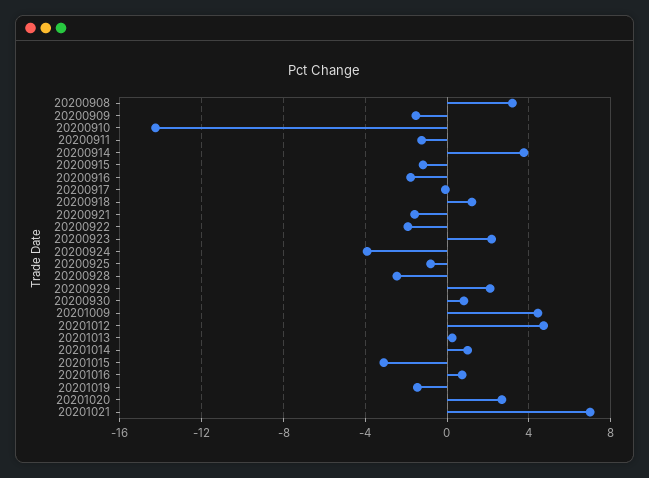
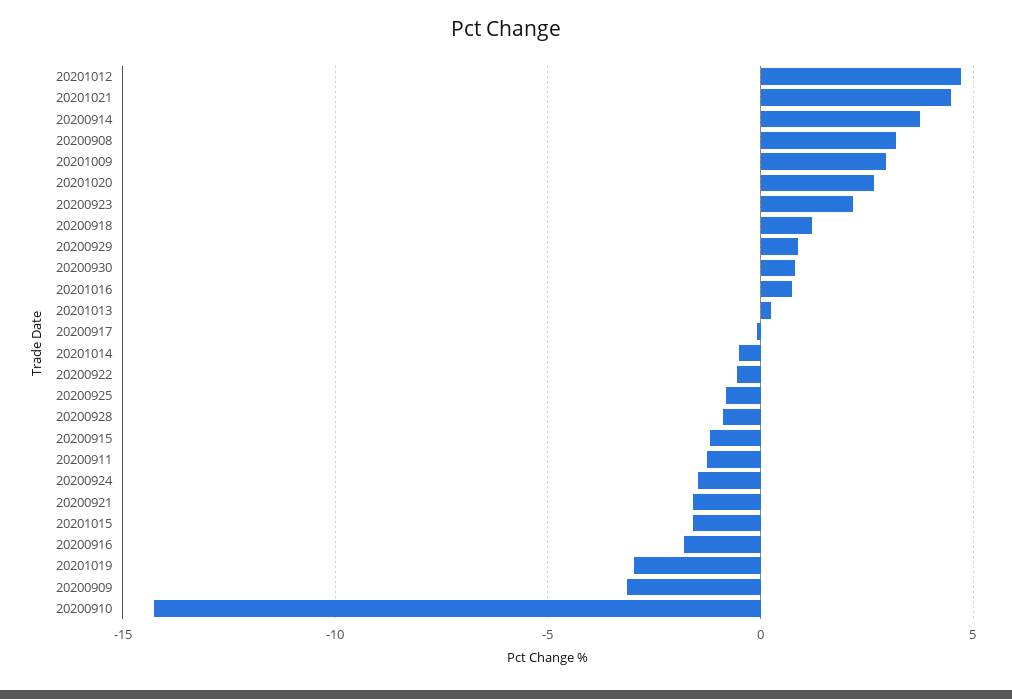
20200909: -1.5 -> -3
20200922: -2 -> -0.5
20200924: -4 -> -1.5
20200928: -2.5 -> -1
20200929: 2 -> 1
20201009: 4.5 -> 3
20201014: 1 -> -0.5
20201015: -3 -> -1.5
20201019: -1.5 -> -3
20201021: 7 -> 4.5

